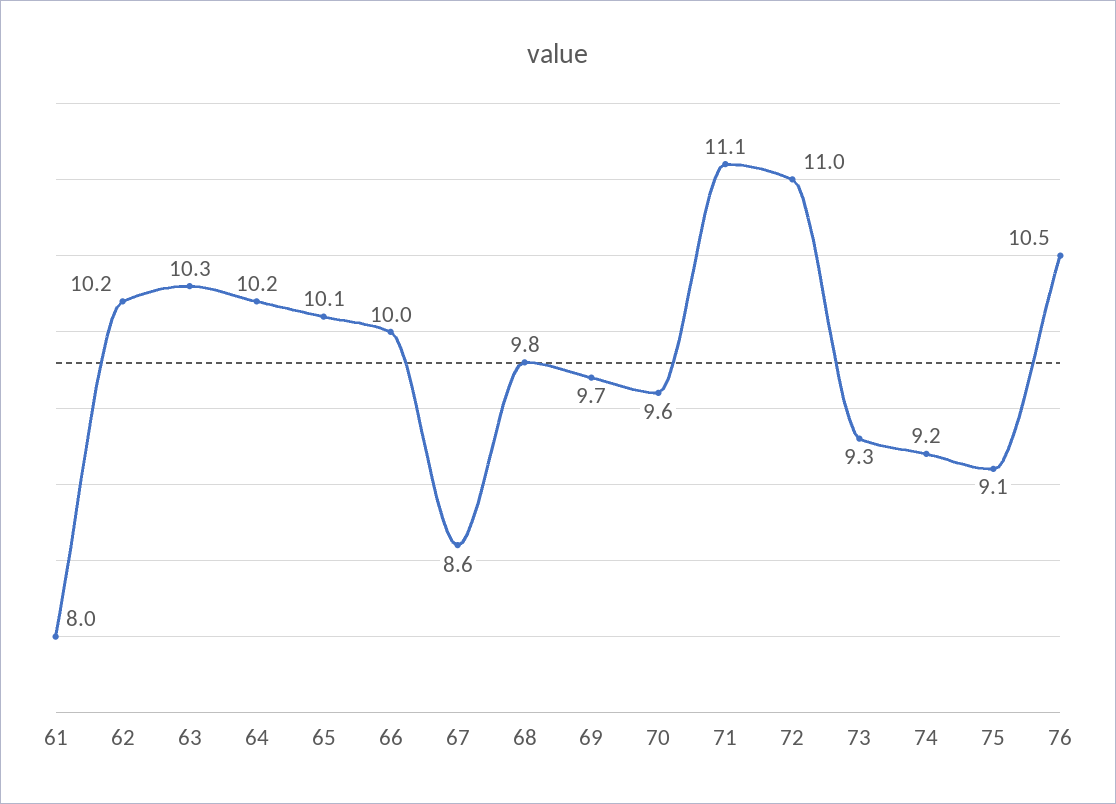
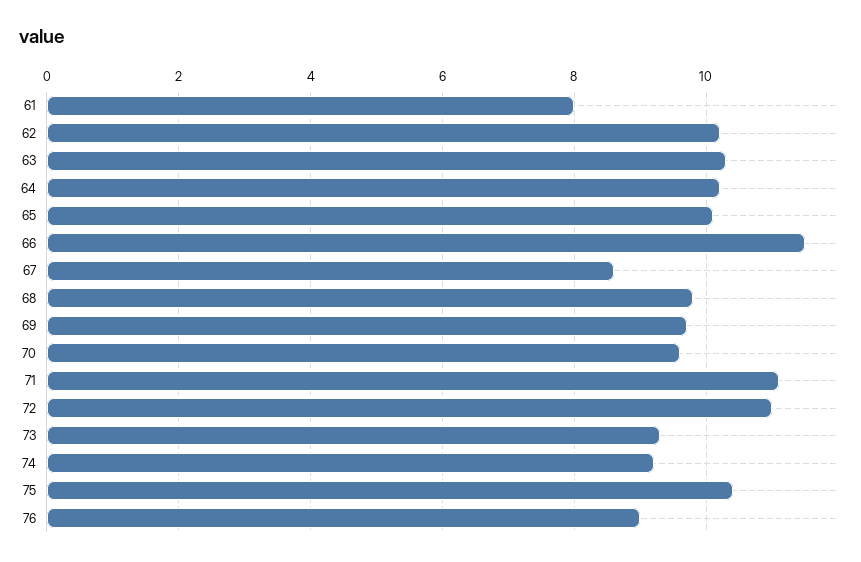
66: 10 -> 11.5
75: 9.1 -> 10.5
76: 10.5 -> 9

